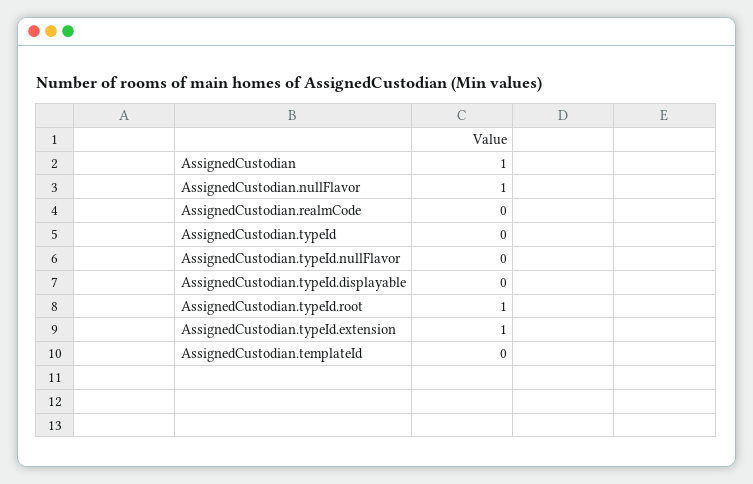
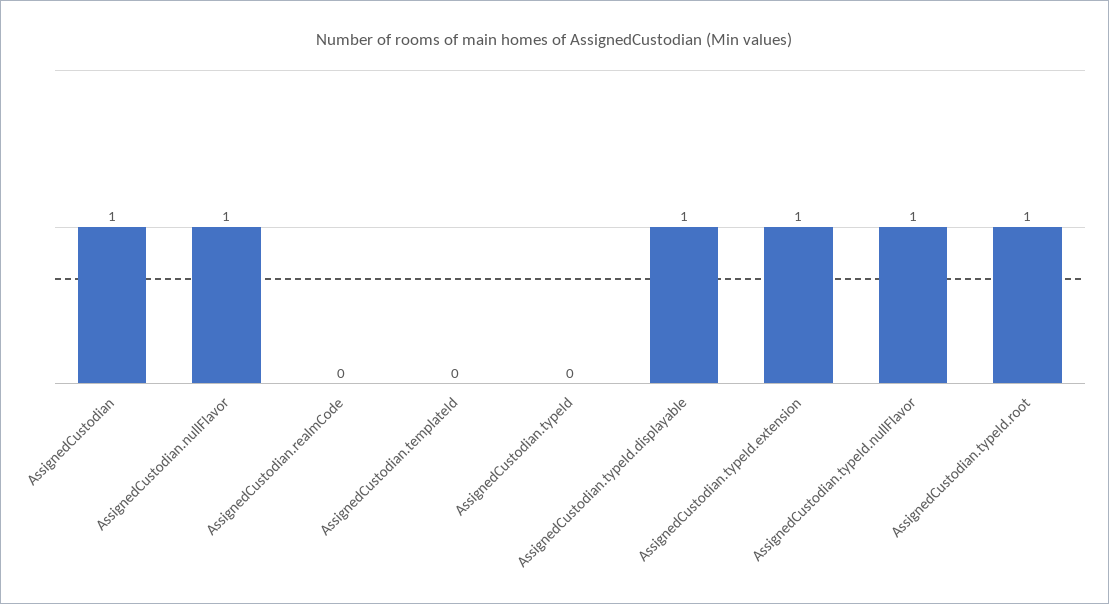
AssignedCustodian.typeId.nullFlavor: 0 -> 1
AssignedCustodian.typeId.displayable: 0 -> 1

